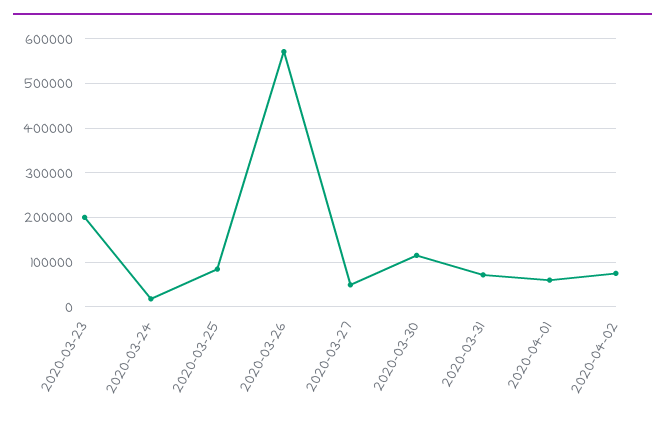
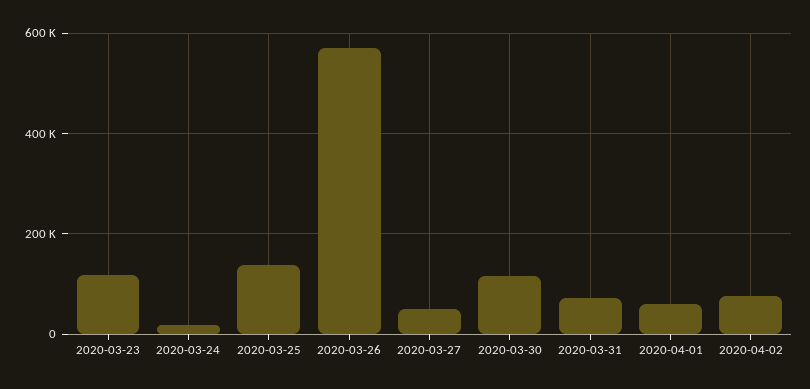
2020-03-23: 200000 -> 120000
2020-03-25: 80000 -> 140000

